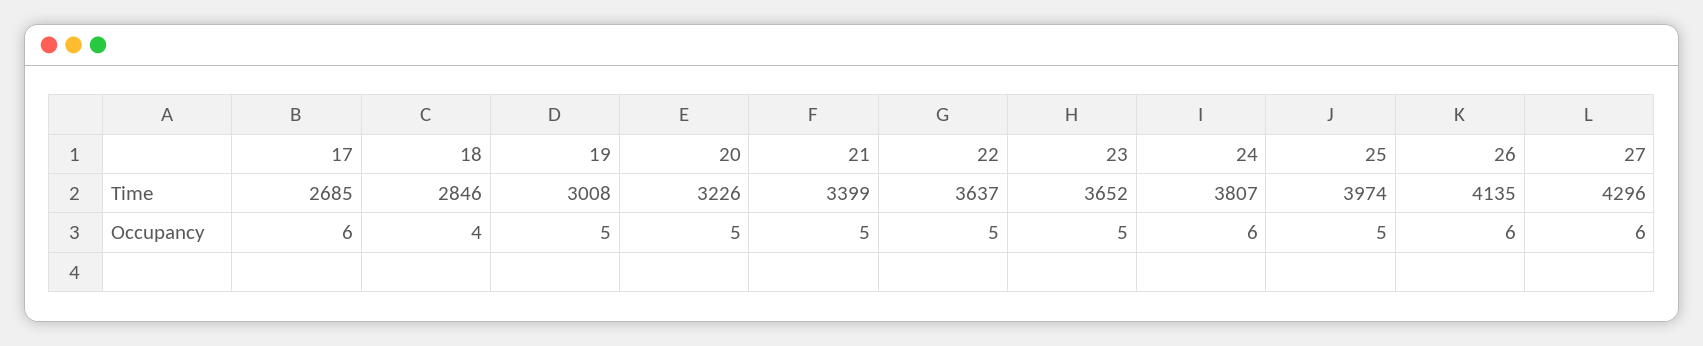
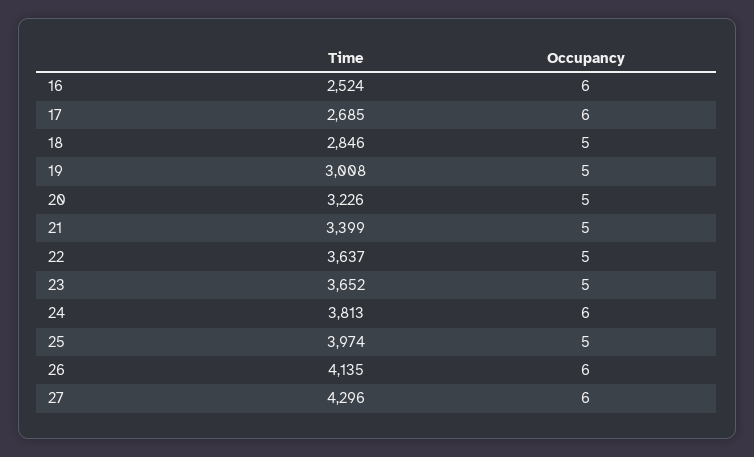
24, Time: 3807 -> 3813
18, Occupancy: 4 -> 5
16, Time: none -> 2524
16, Occupancy: none -> 6

